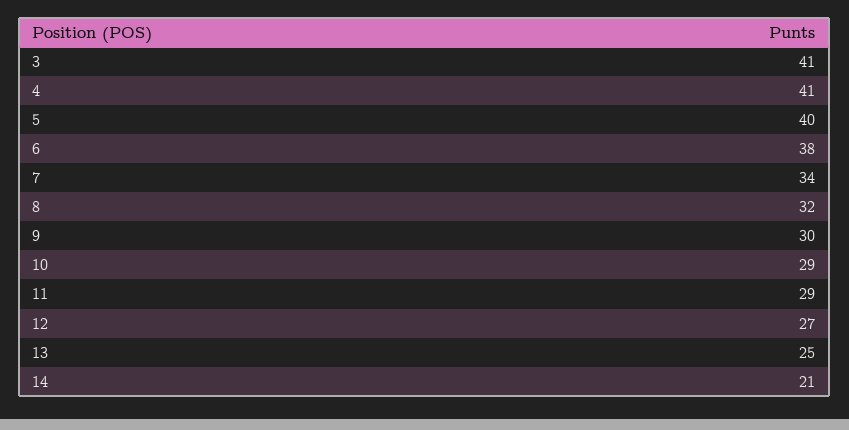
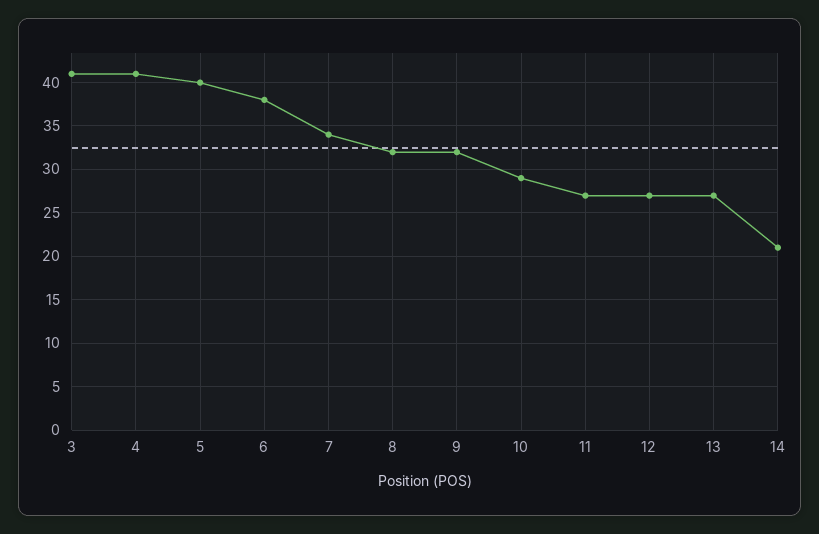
9: 30 -> 32
11: 29 -> 27
13: 25 -> 27

